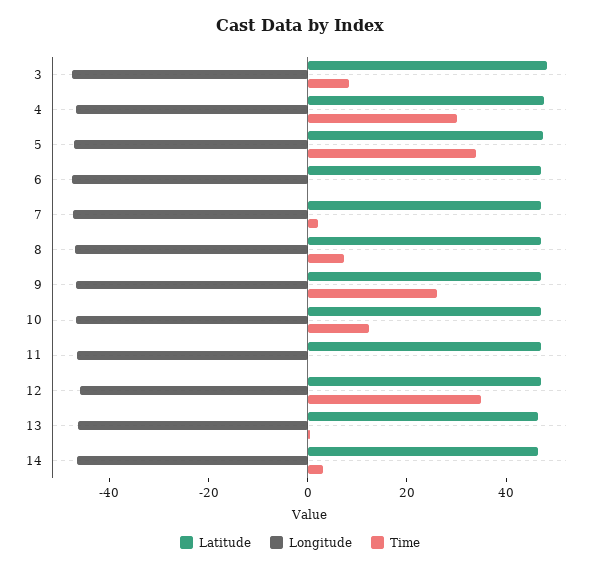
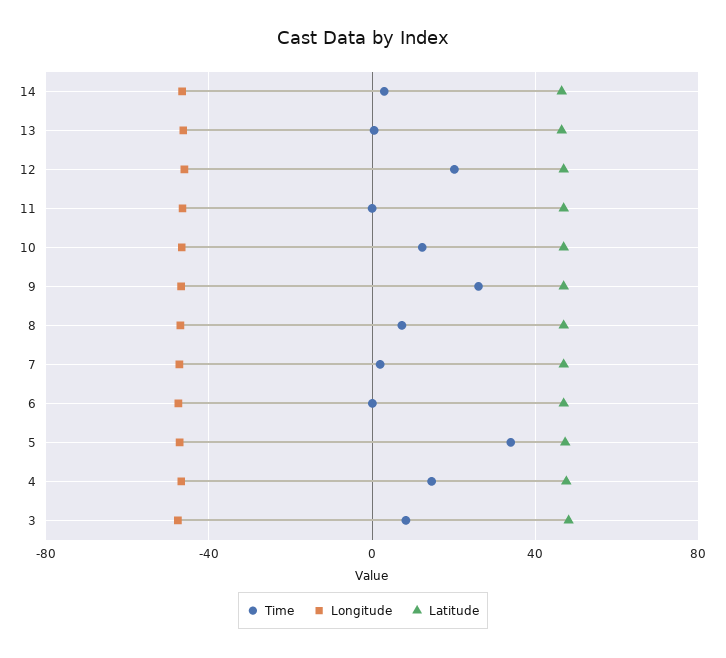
Time, 4: 30 -> 15
Time, 12: 35 -> 20

